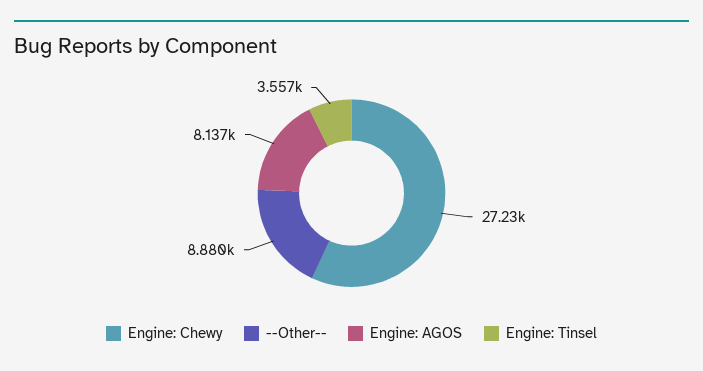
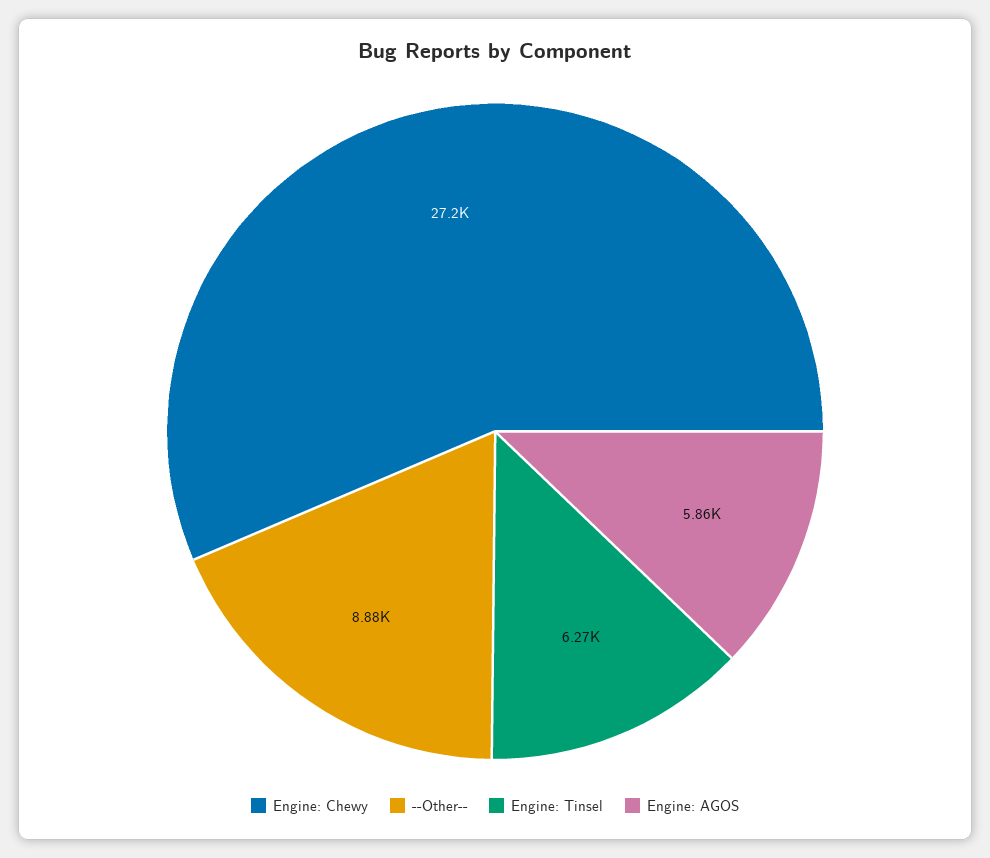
Engine: AGOS: 8137 -> 5860
Engine: Tinsel: 3557 -> 6270

